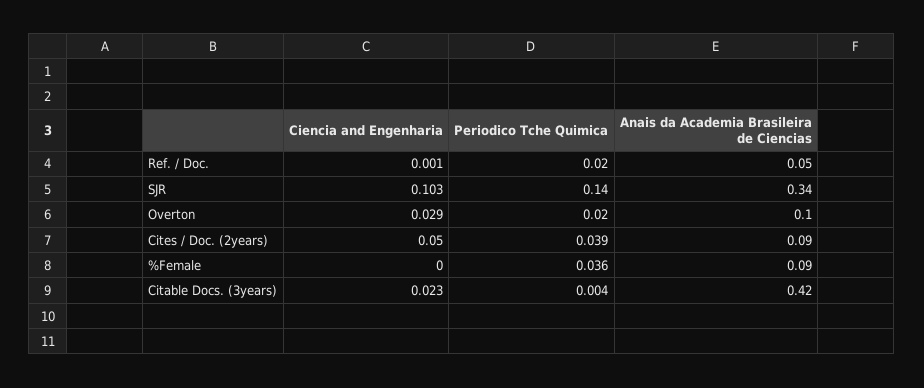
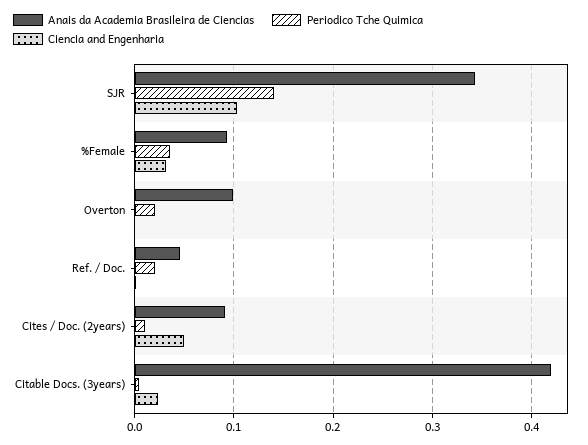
Ciencia and Engenharia, Overton: 0.029 -> 0
Periodico Tche Quimica, Cites / Doc. (2years): 0.039 -> 0.01
Ciencia and Engenharia, %Female: 0 -> 0.03

